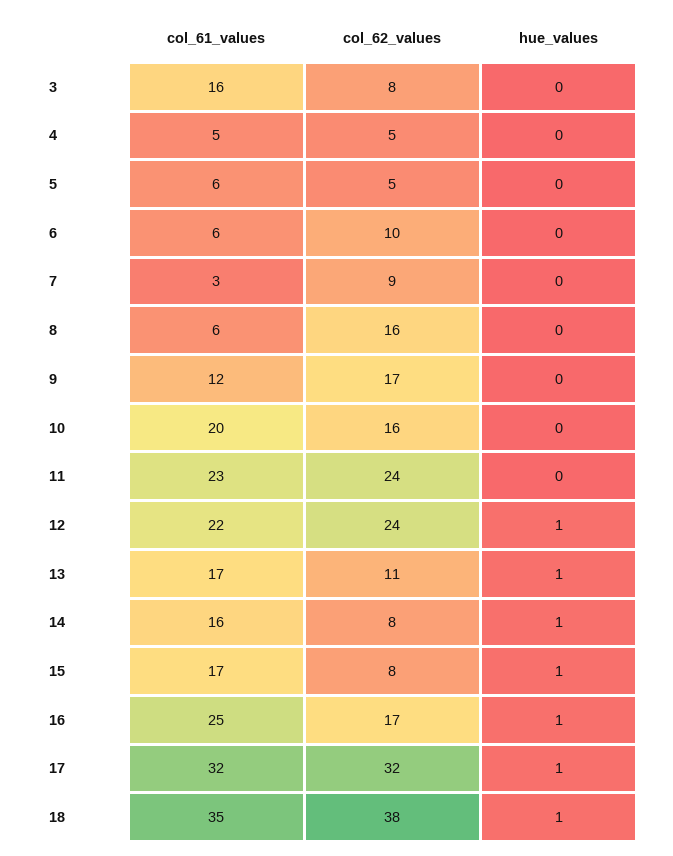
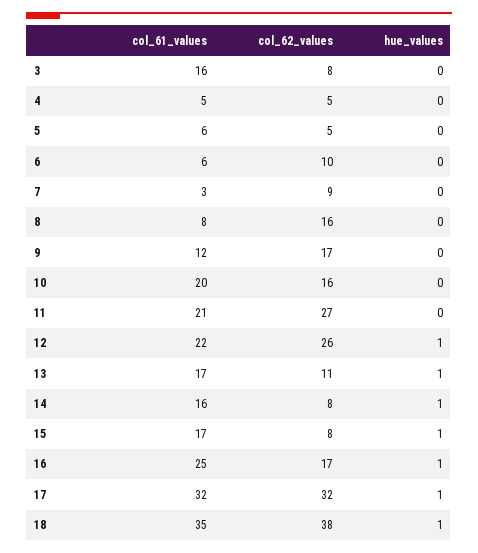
col_61_values, 8: 6 -> 8
col_61_values, 11: 23 -> 21
col_62_values, 11: 24 -> 27
col_62_values, 12: 24 -> 26

